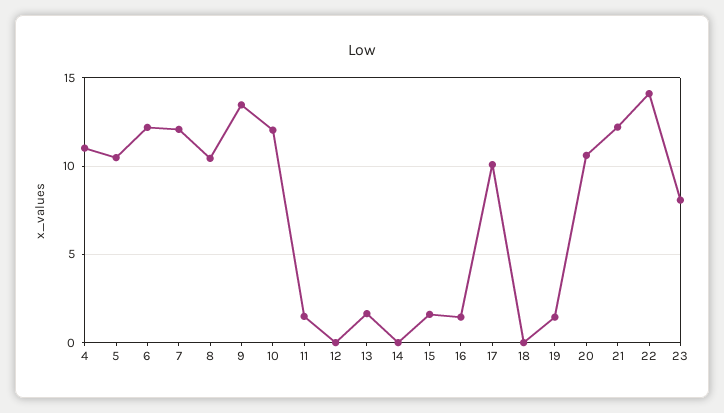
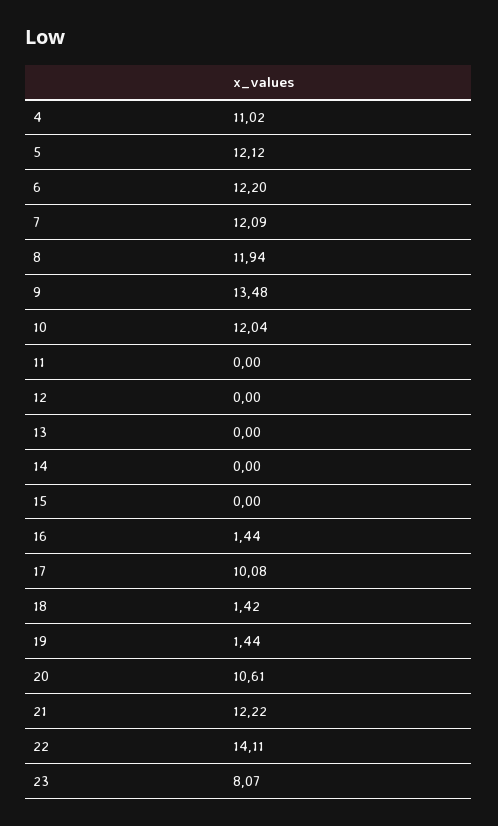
5: 10.5 -> 12.12
8: 10.5 -> 11.94
11: 1.5 -> 0
13: 1.5 -> 0
15: 1.5 -> 0
18: 0 -> 1.42

